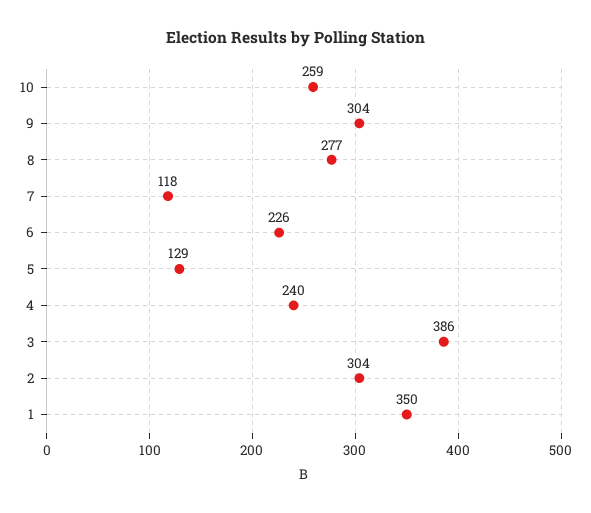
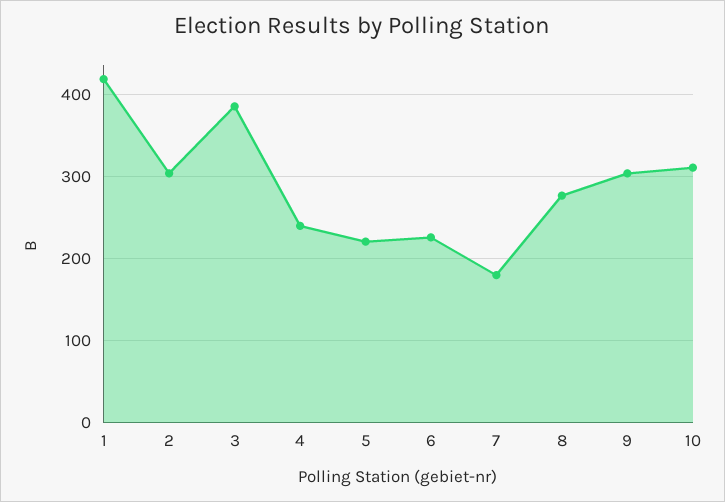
10: 259 -> 310
7: 118 -> 180
5: 129 -> 220
1: 350 -> 420

